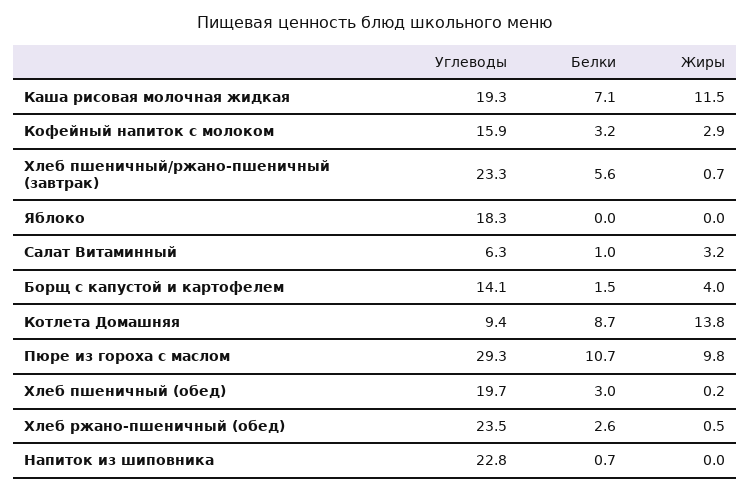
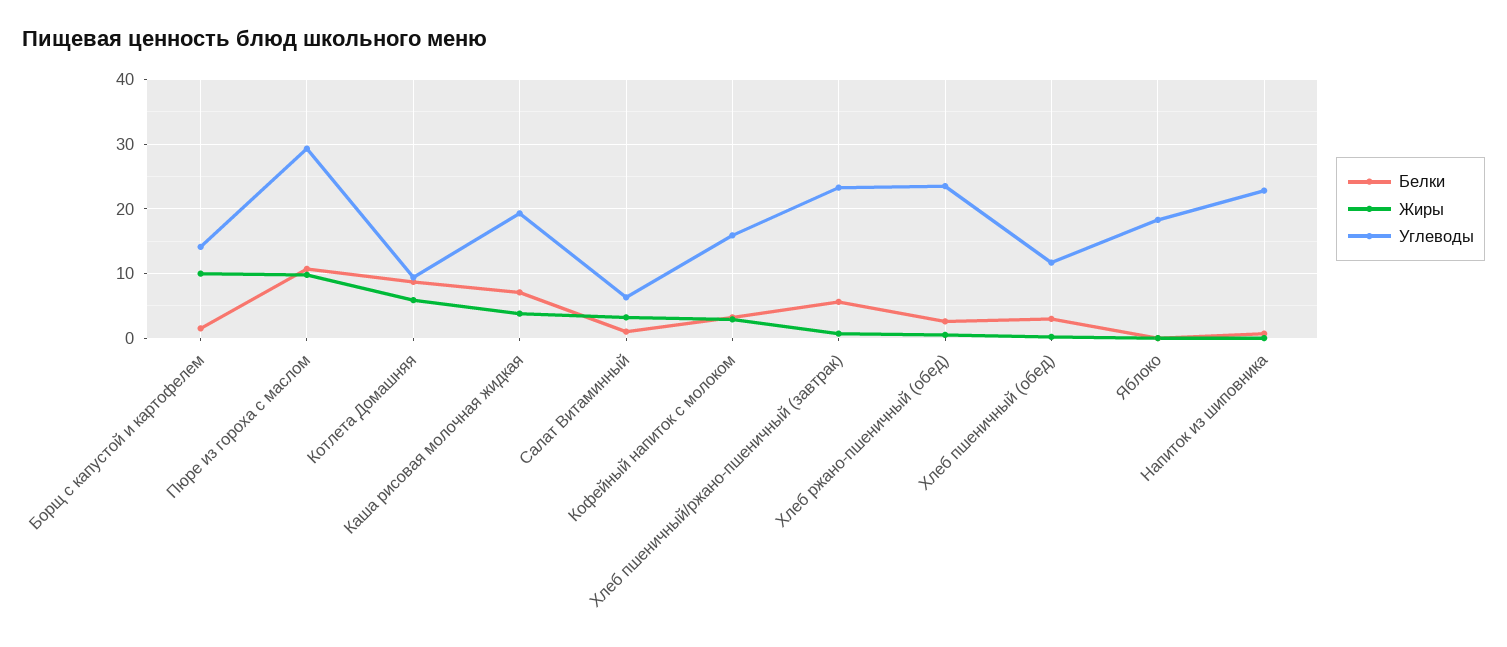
Жиры, Каша рисовая молочная жидкая: 11.5 -> 4
Жиры, Борщ с капустой и картофелем: 4 -> 10
Жиры, Котлета Домашняя: 13.8 -> 6
Углеводы, Хлеб пшеничный (обед): 19.7 -> 12

